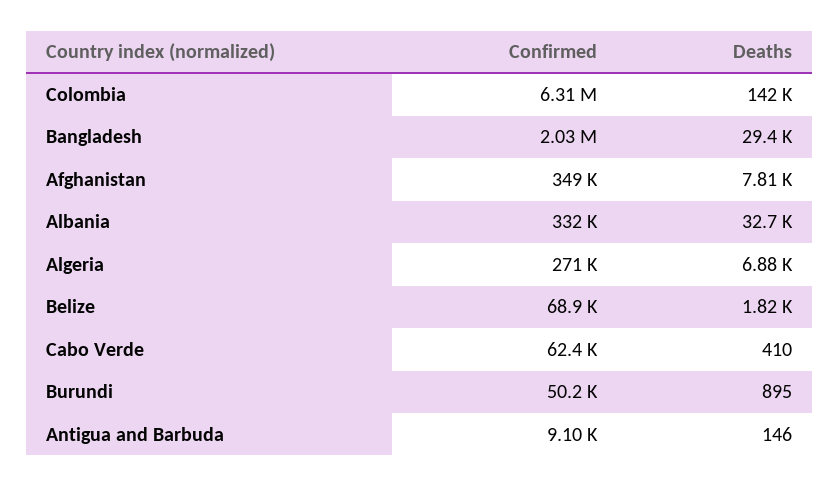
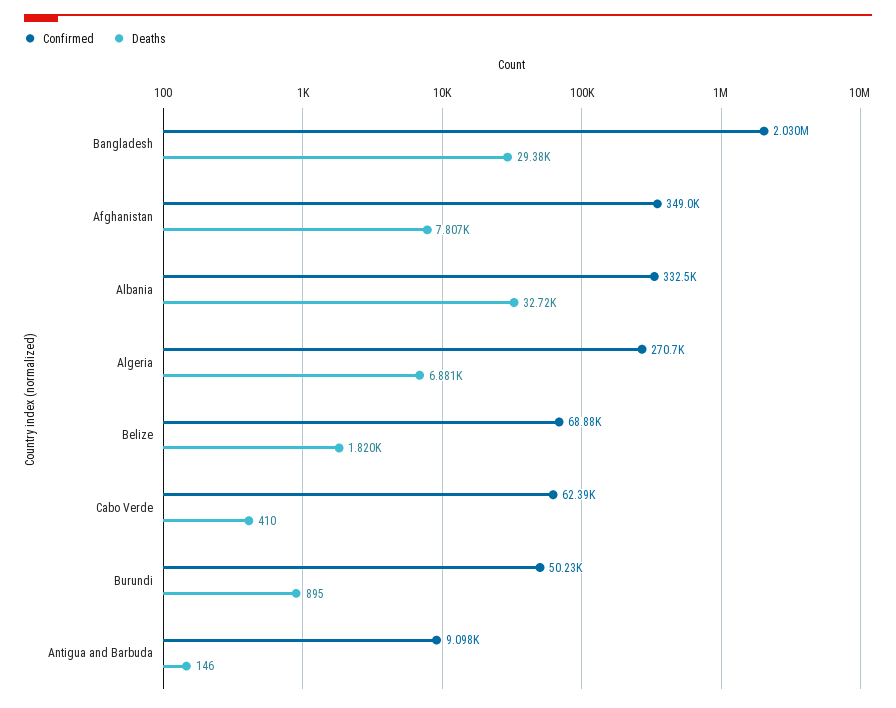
Confirmed, Colombia: 6310000 -> none
Deaths, Colombia: 142000 -> none

